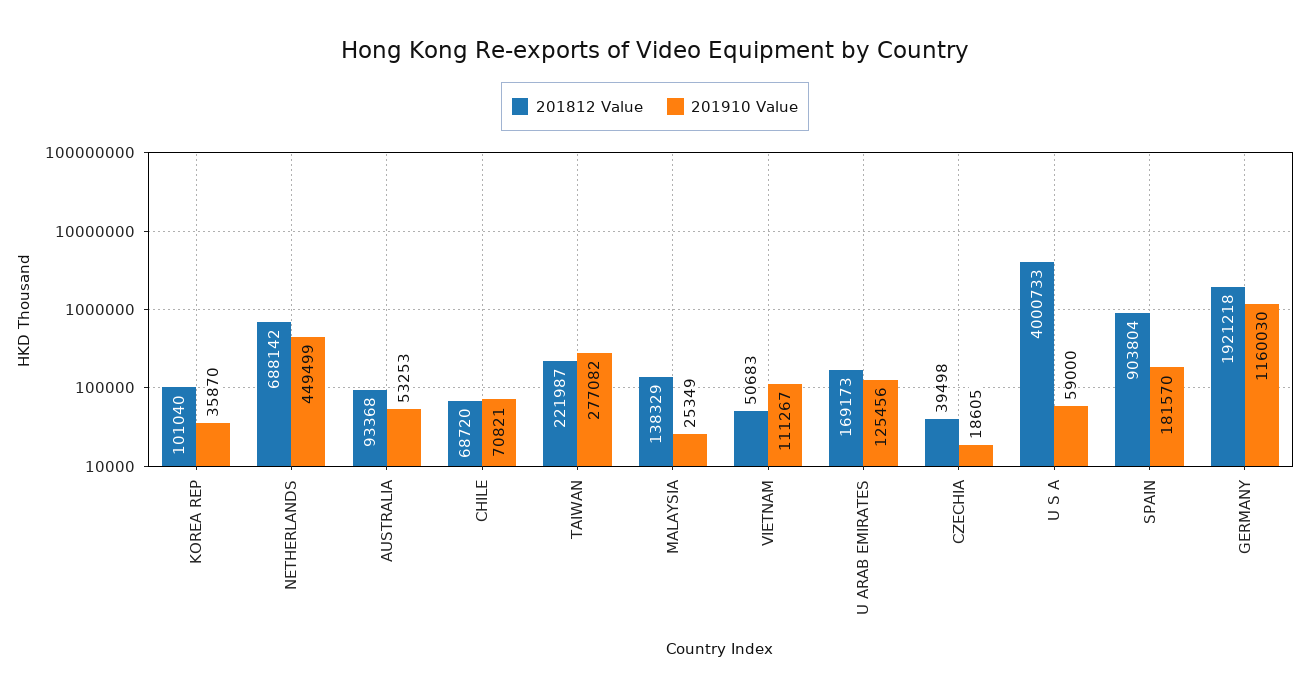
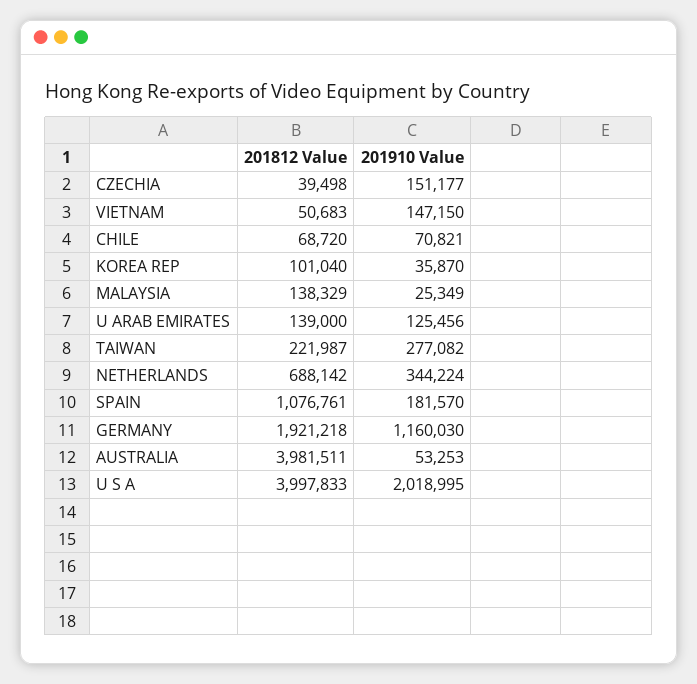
201910 Value, NETHERLANDS: 449499 -> 344224
201812 Value, AUSTRALIA: 93368 -> 3981511
201910 Value, VIETNAM: 111267 -> 147150
201812 Value, U ARAB EMIRATES: 169173 -> 139000
201910 Value, CZECHIA: 18605 -> 151177
201812 Value, U S A: 4000733 -> 3997833
201910 Value, U S A: 59000 -> 2018995
201812 Value, SPAIN: 903804 -> 1076761

